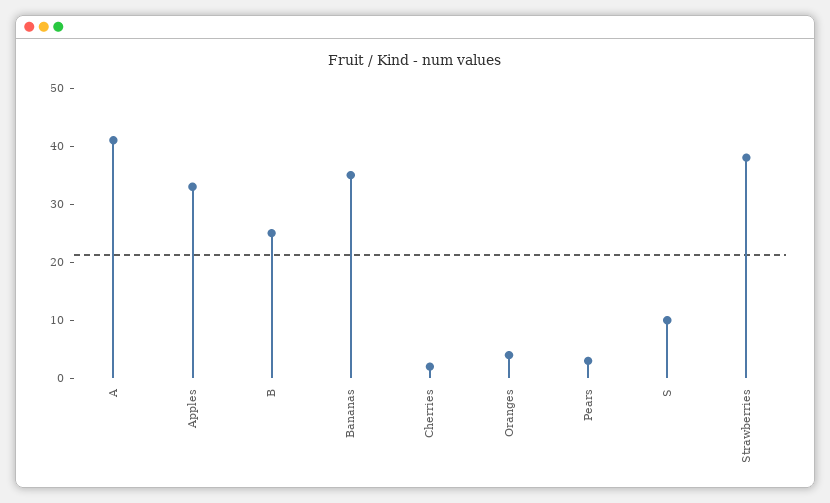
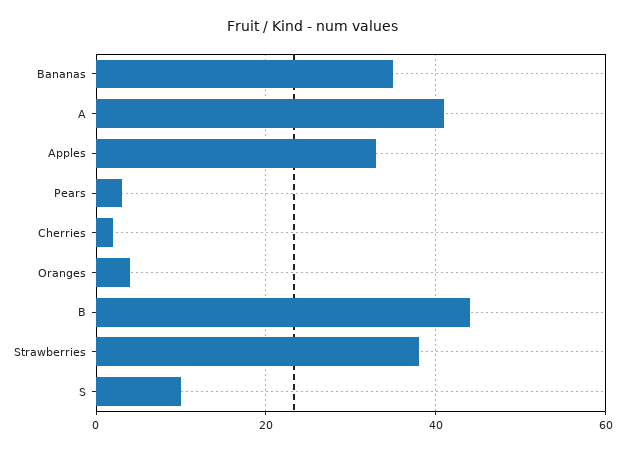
B: 25 -> 45

